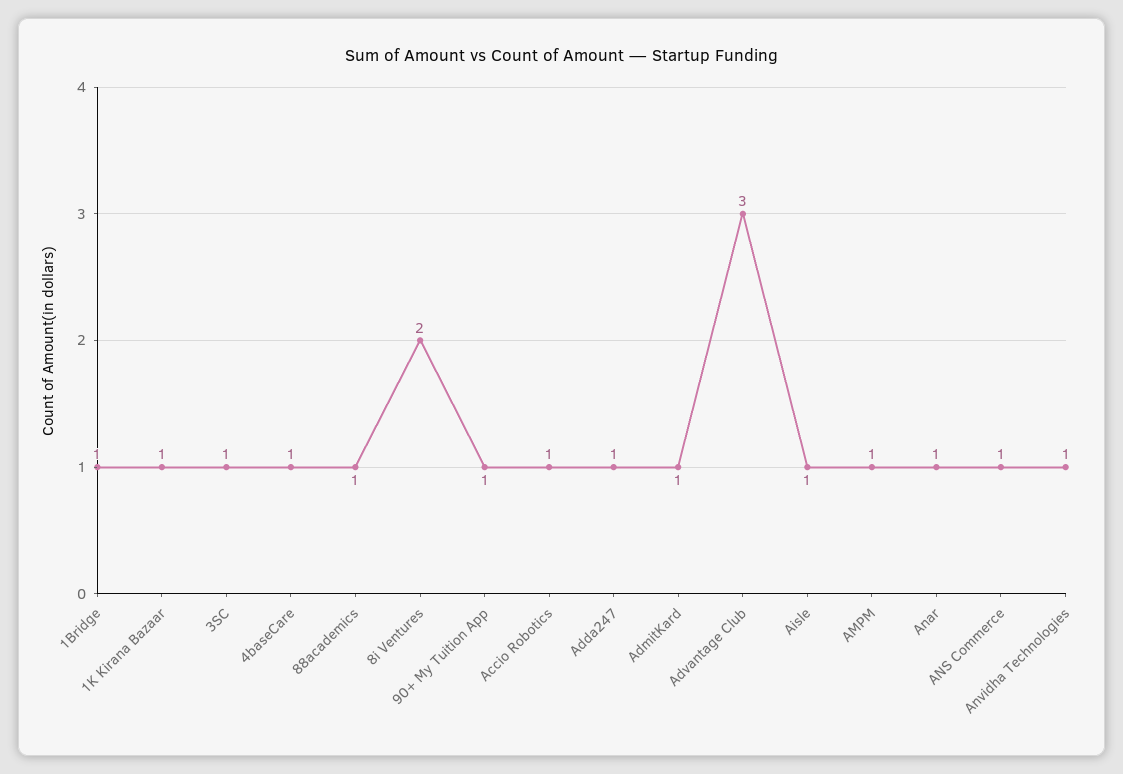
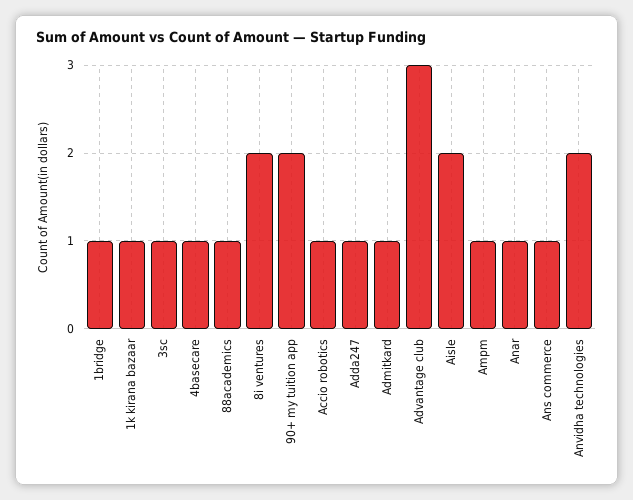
90+ My Tuition App: 1 -> 2
Aisle: 1 -> 2
Anvidha Technologies: 1 -> 2

